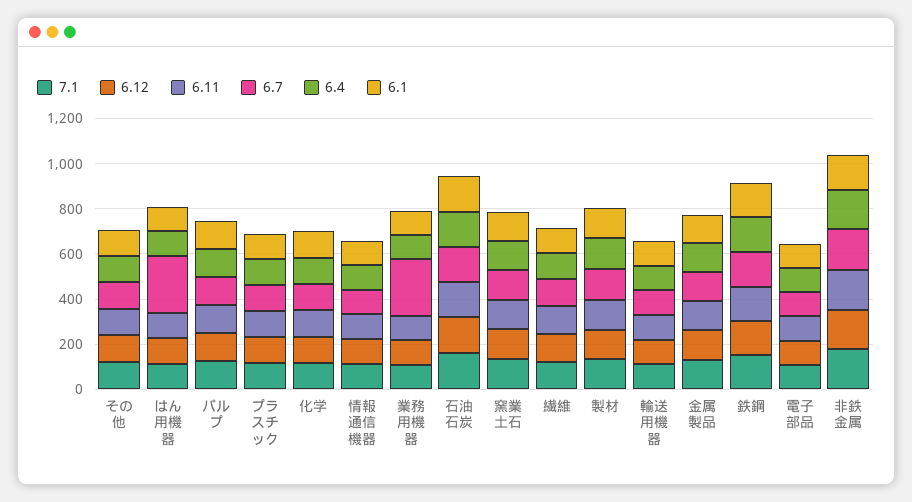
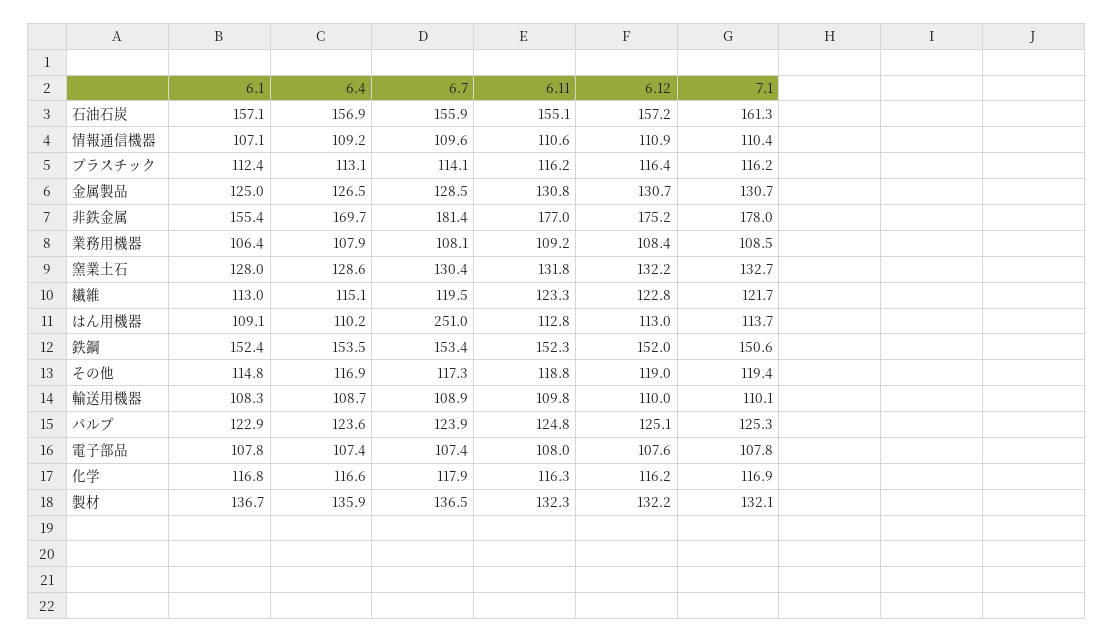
6.7, 業務用機器: 250 -> 108.1

